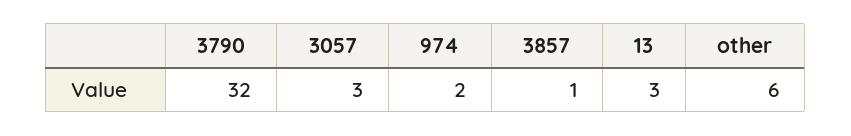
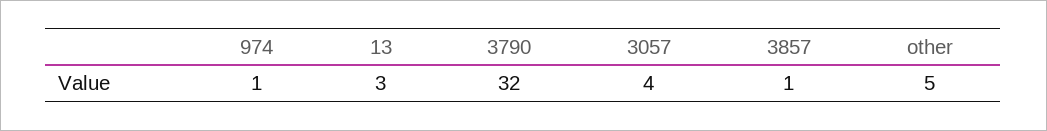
3057: 3 -> 4
974: 2 -> 1
other: 6 -> 5

